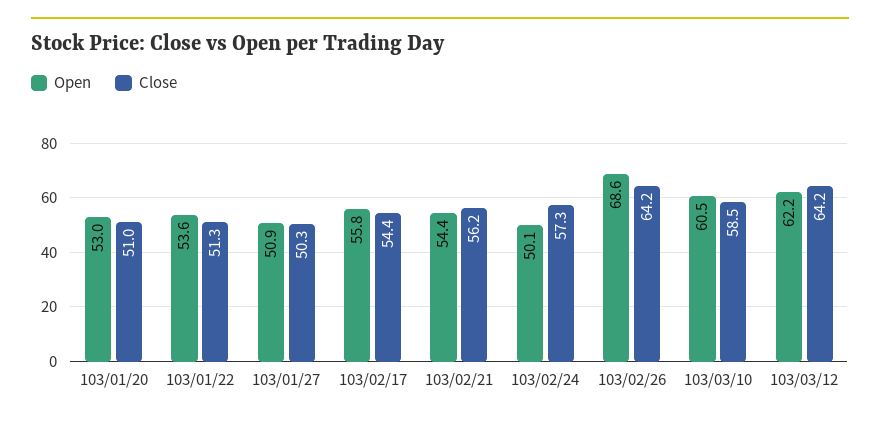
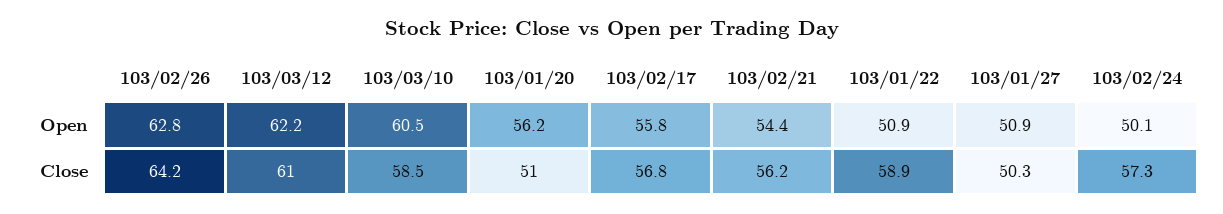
Open, 103/01/20: 53 -> 56.2
Open, 103/01/22: 53.6 -> 50.9
Close, 103/01/22: 51.3 -> 58.9
Close, 103/02/17: 54.4 -> 56.8
Open, 103/02/26: 68.6 -> 62.8
Close, 103/03/12: 64.2 -> 61

